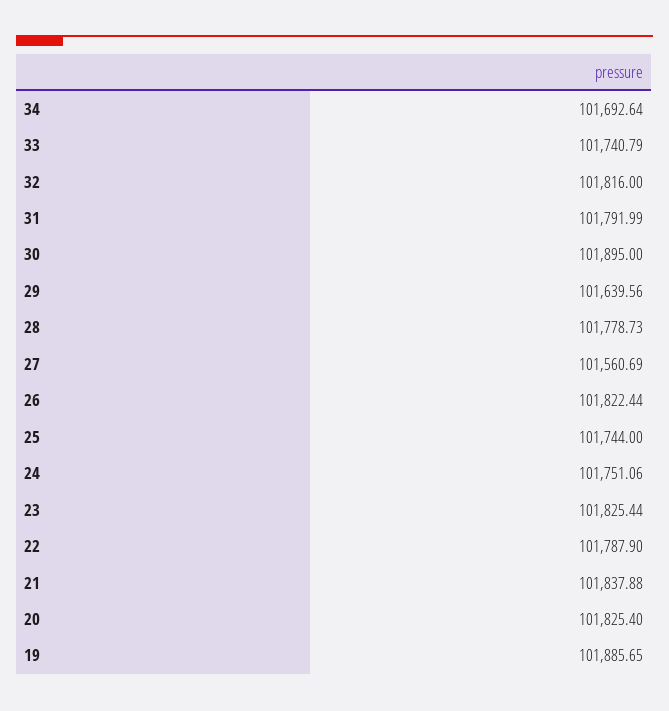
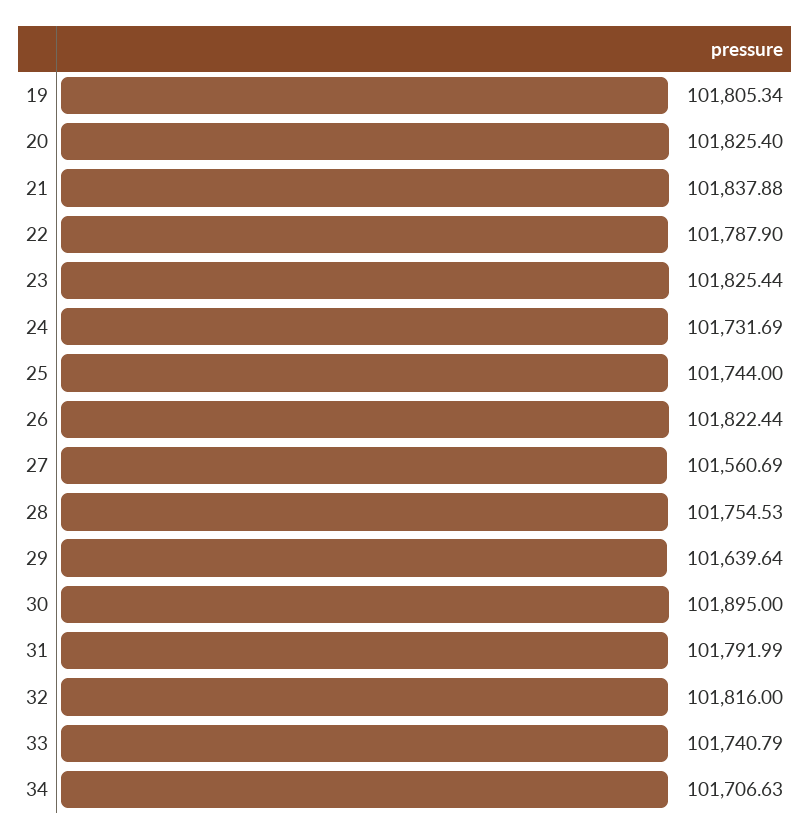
34: 101692.64 -> 101706.63
29: 101639.56 -> 101639.64
28: 101778.73 -> 101754.53
24: 101751.06 -> 101731.69
19: 101885.65 -> 101805.34

